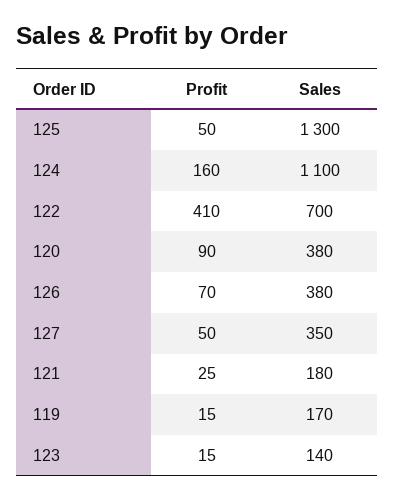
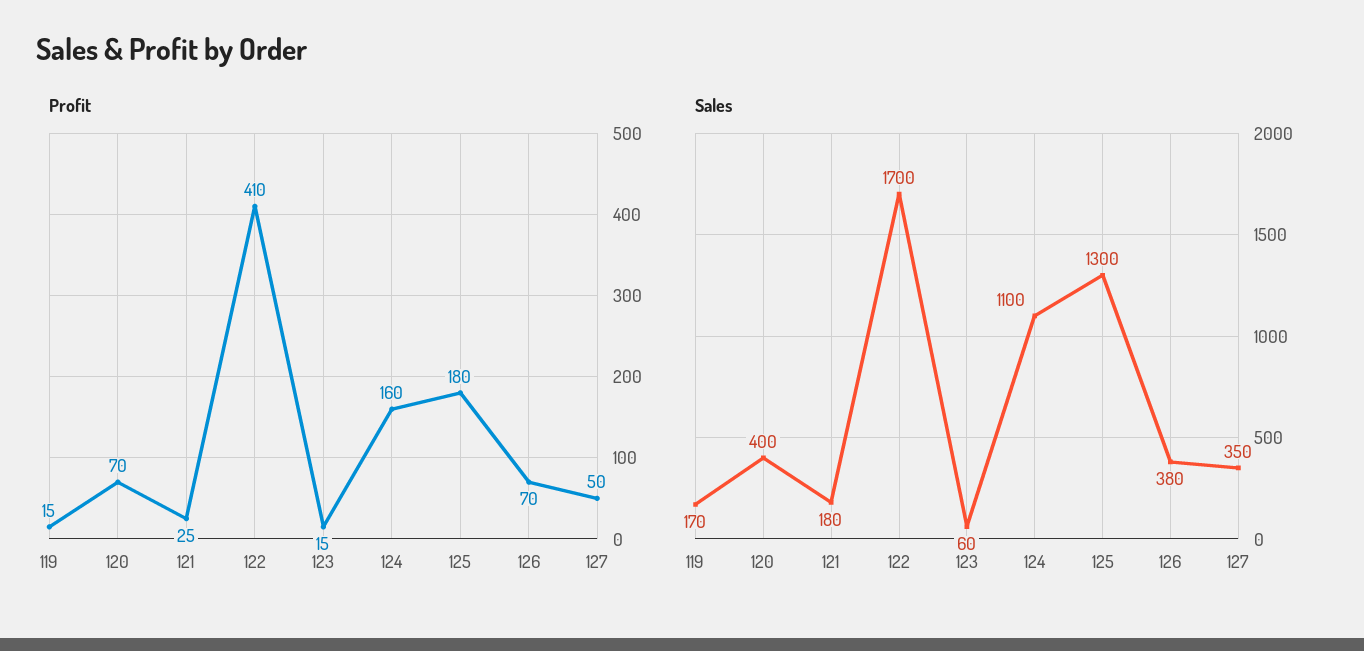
Profit, 125: 50 -> 180
Sales, 122: 700 -> 1700
Profit, 120: 90 -> 70
Sales, 120: 380 -> 400
Sales, 123: 140 -> 60

